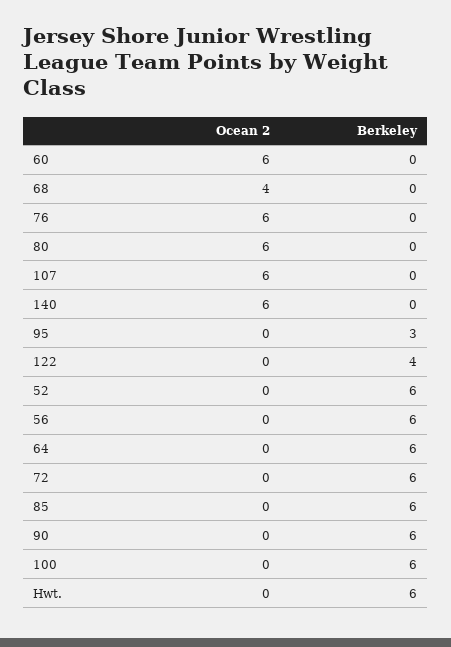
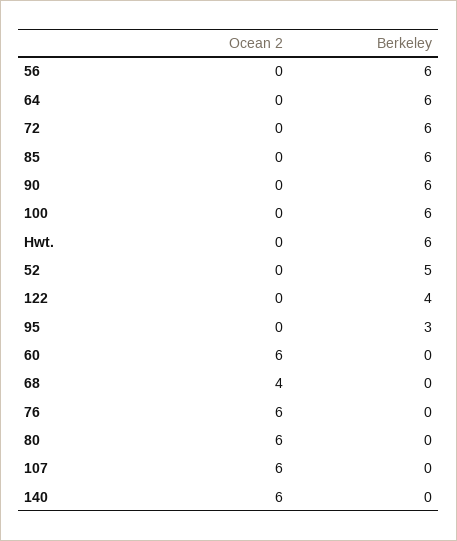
Berkeley, 52: 6 -> 5

